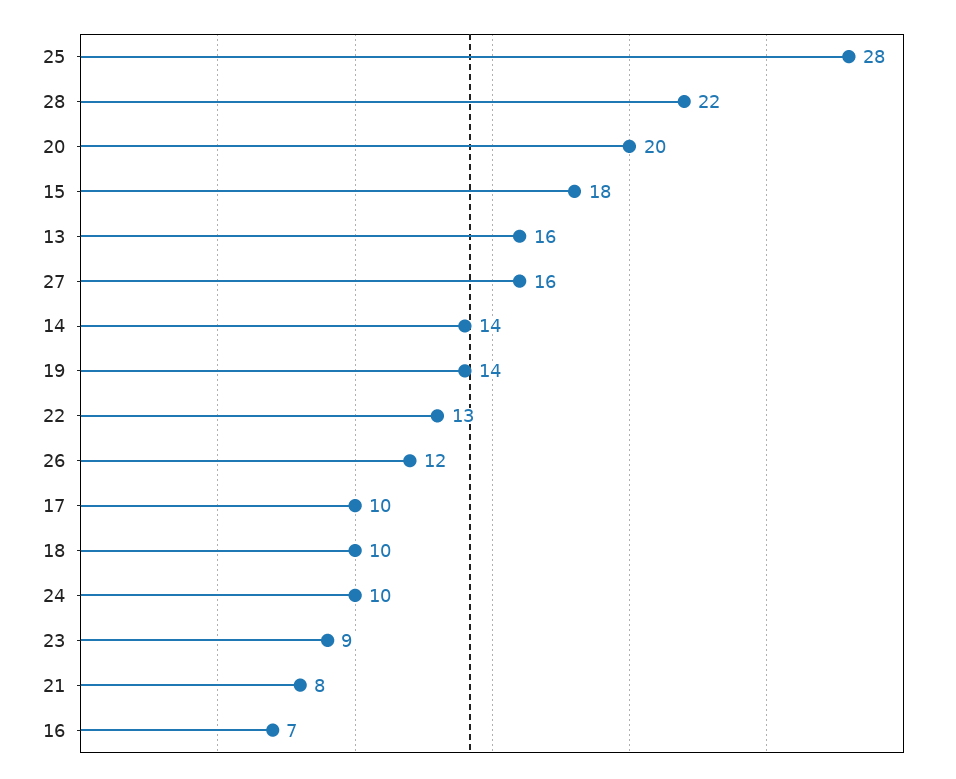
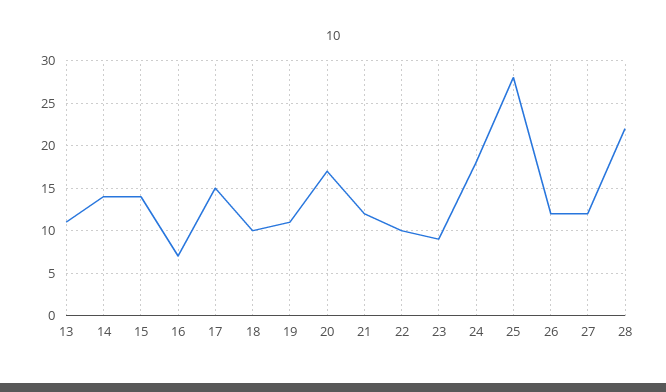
20: 20 -> 17
15: 18 -> 14
13: 16 -> 11
27: 16 -> 12
19: 14 -> 11
22: 13 -> 10
17: 10 -> 15
24: 10 -> 18
21: 8 -> 12

